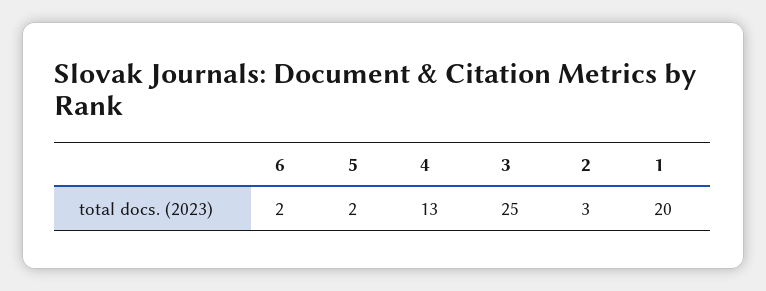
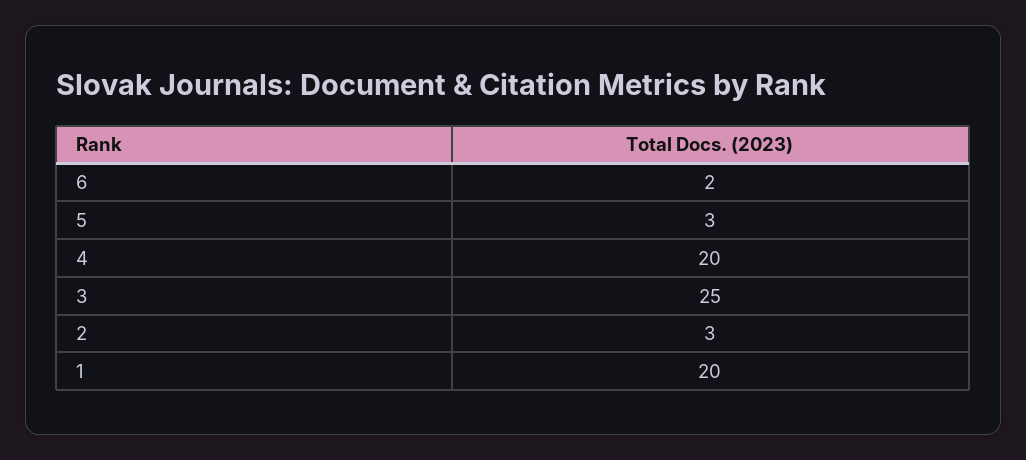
5: 2 -> 3
4: 13 -> 20

